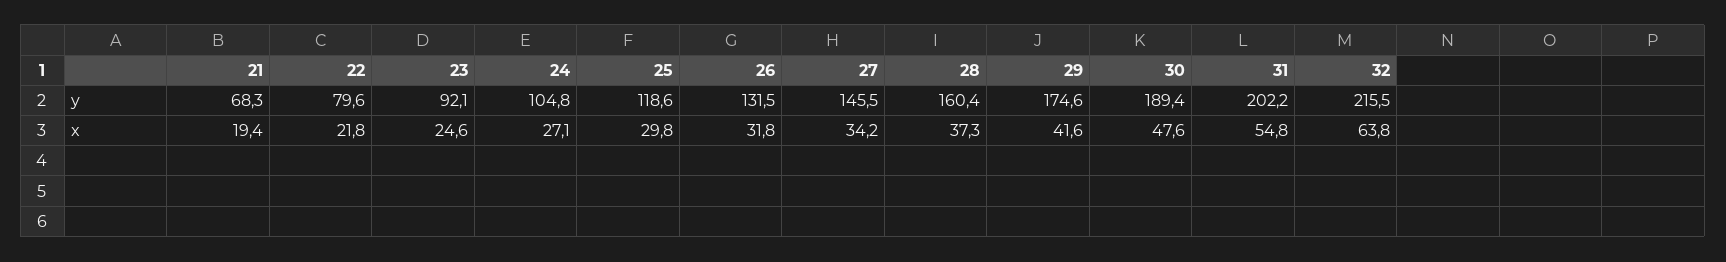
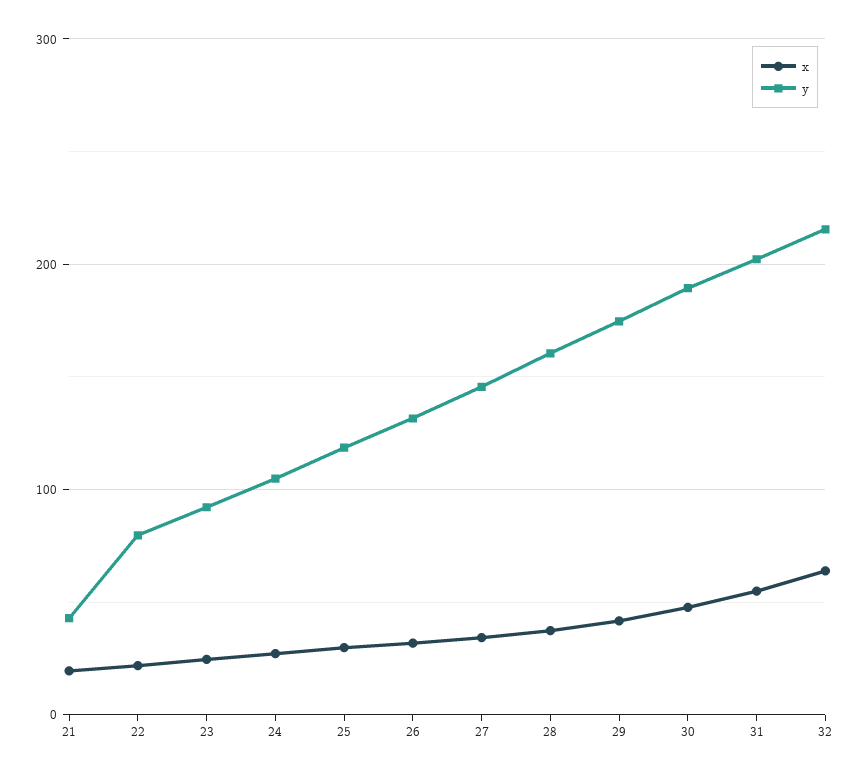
y, 21: 68.3 -> 40

